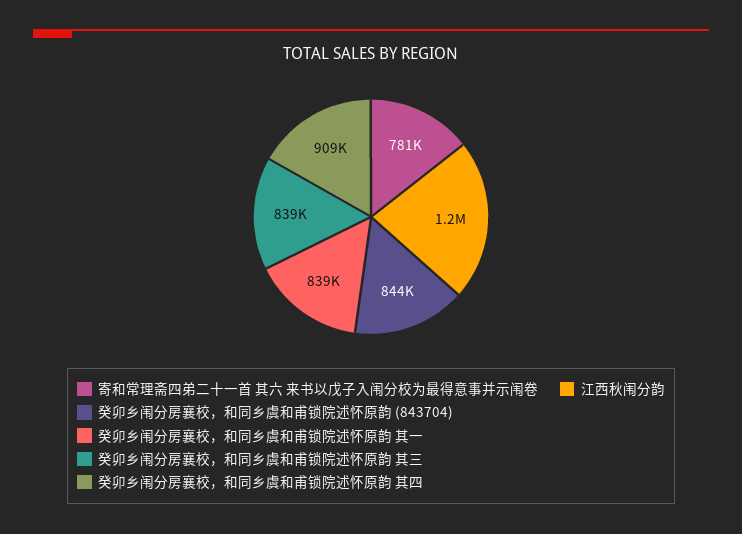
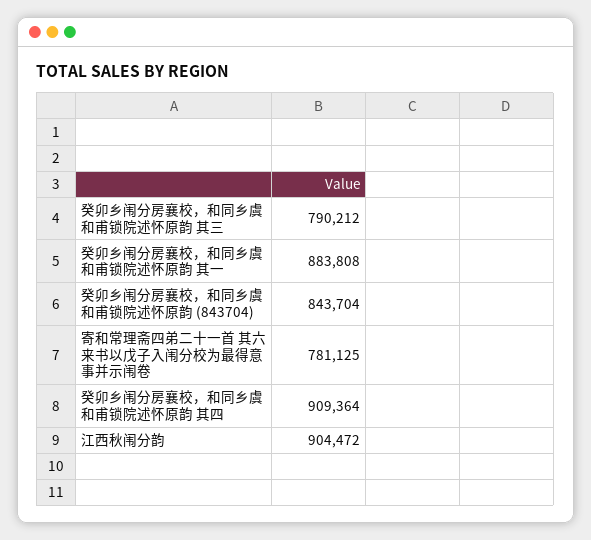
江西秋闱分韵: 1200000 -> 904472
癸卯乡闱分房襄校，和同乡虞和甫锁院述怀原韵 其一: 839000 -> 883808
癸卯乡闱分房襄校，和同乡虞和甫锁院述怀原韵 其三: 839000 -> 790212

